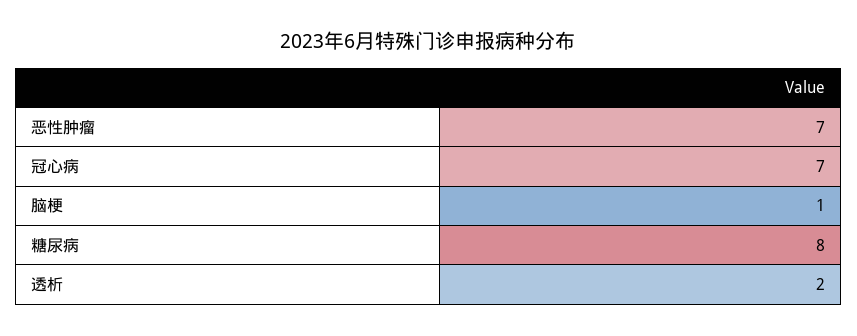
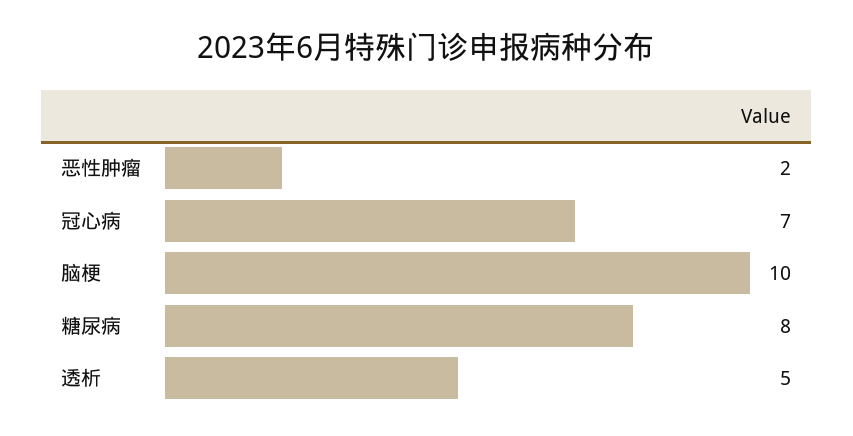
恶性肿瘤: 7 -> 2
脑梗: 1 -> 10
透析: 2 -> 5

